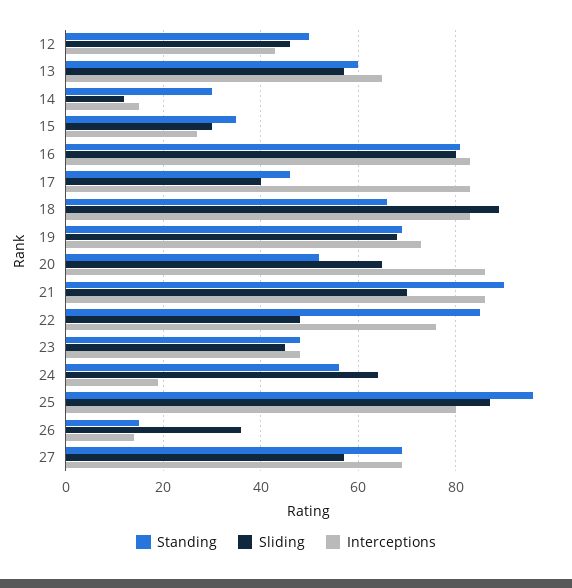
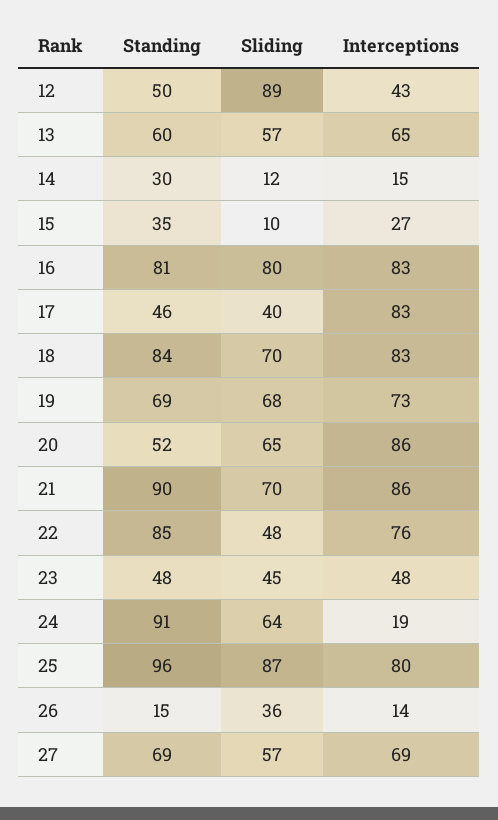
Sliding, 12: 45 -> 89
Sliding, 15: 30 -> 10
Standing, 18: 65 -> 84
Sliding, 18: 90 -> 70
Standing, 24: 55 -> 91

